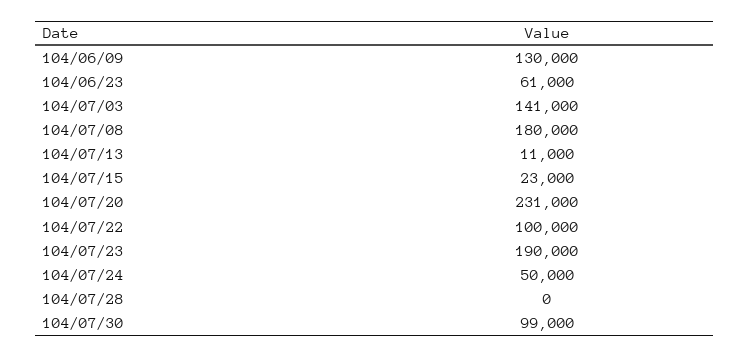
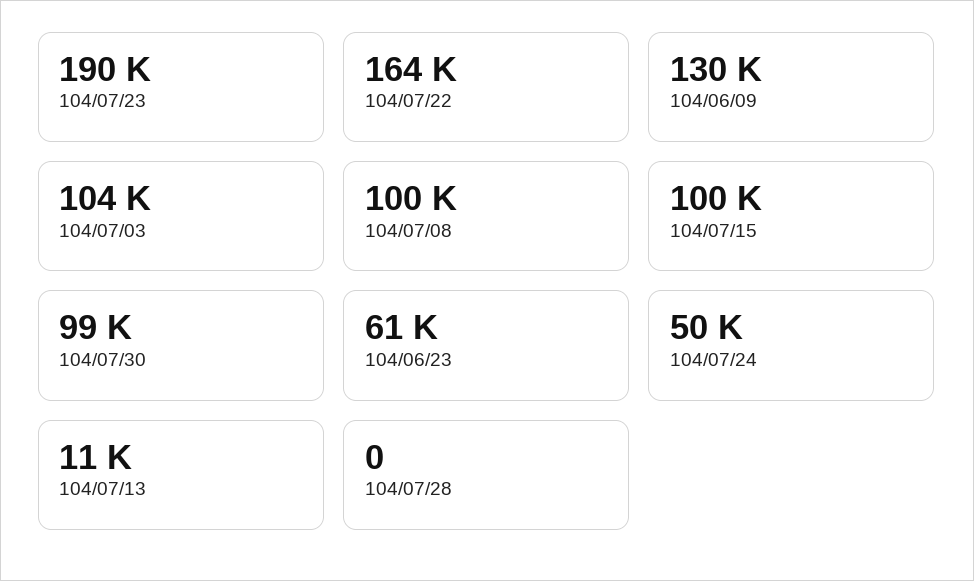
104/07/03: 141000 -> 104000
104/07/08: 180000 -> 100000
104/07/15: 23000 -> 100000
104/07/20: 231000 -> none
104/07/22: 100000 -> 164000

